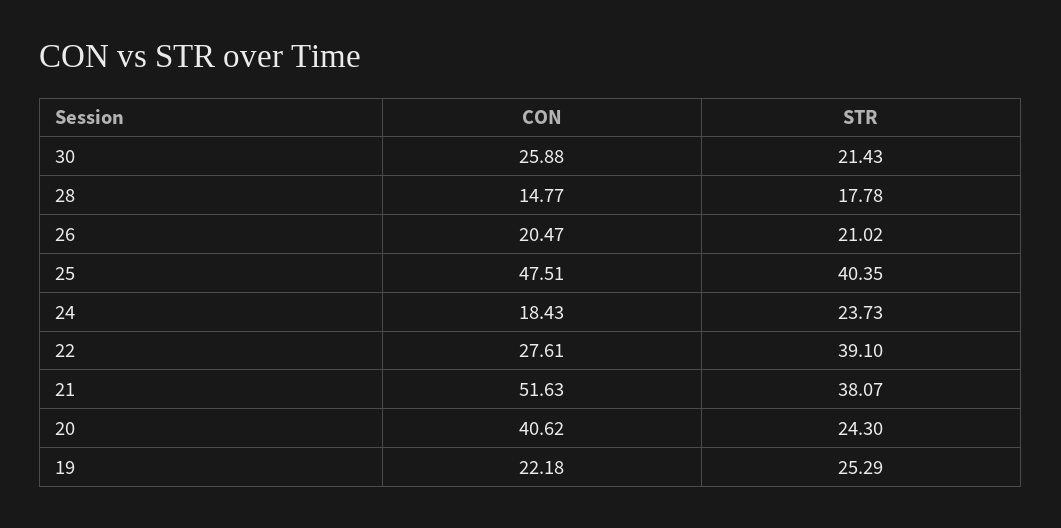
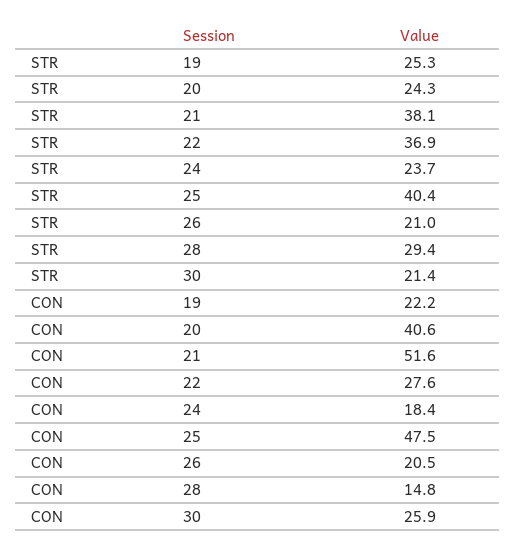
STR, 28: 17.78 -> 29.4
STR, 22: 39.1 -> 36.9

